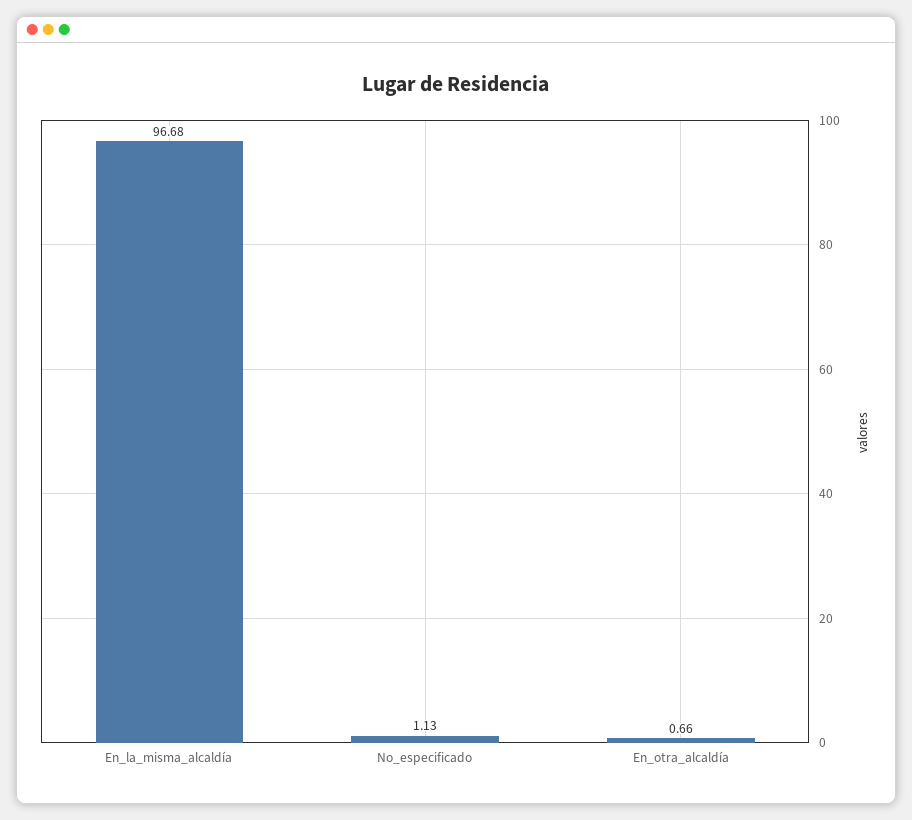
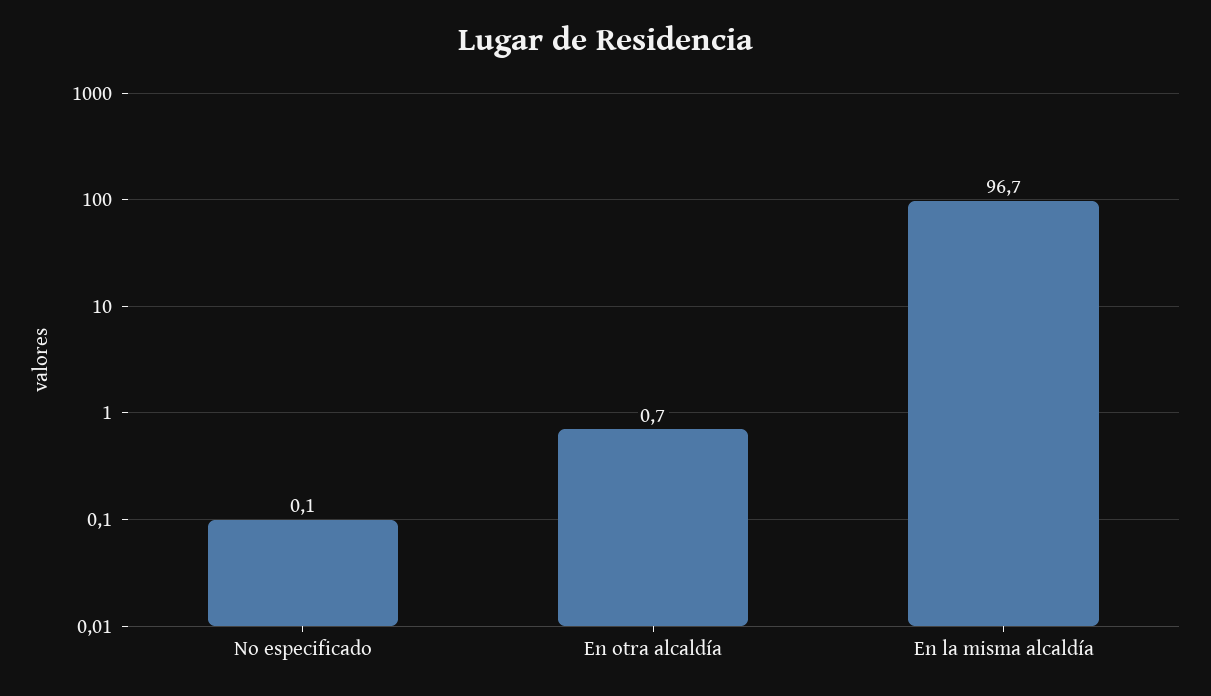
No_especificado: 1.13 -> 0.1

